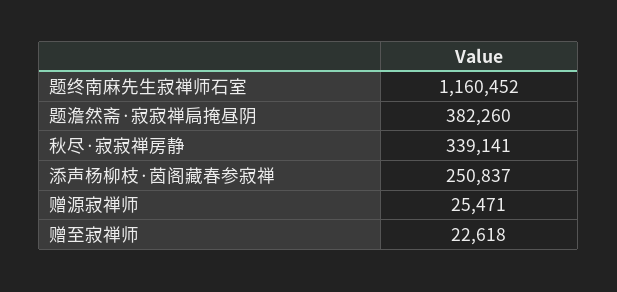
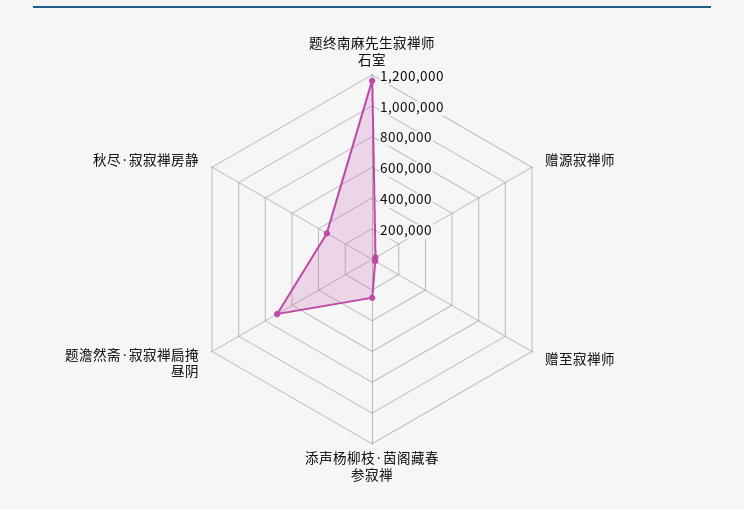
题澹然斋·寂寂禅扃掩昼阴: 382260 -> 700000

